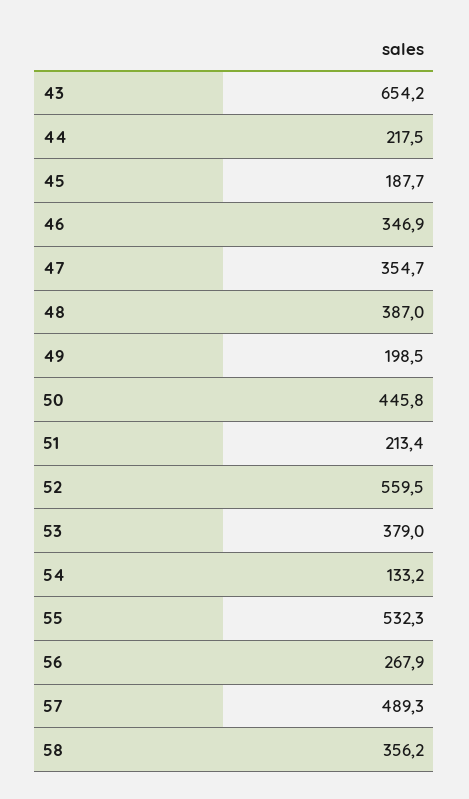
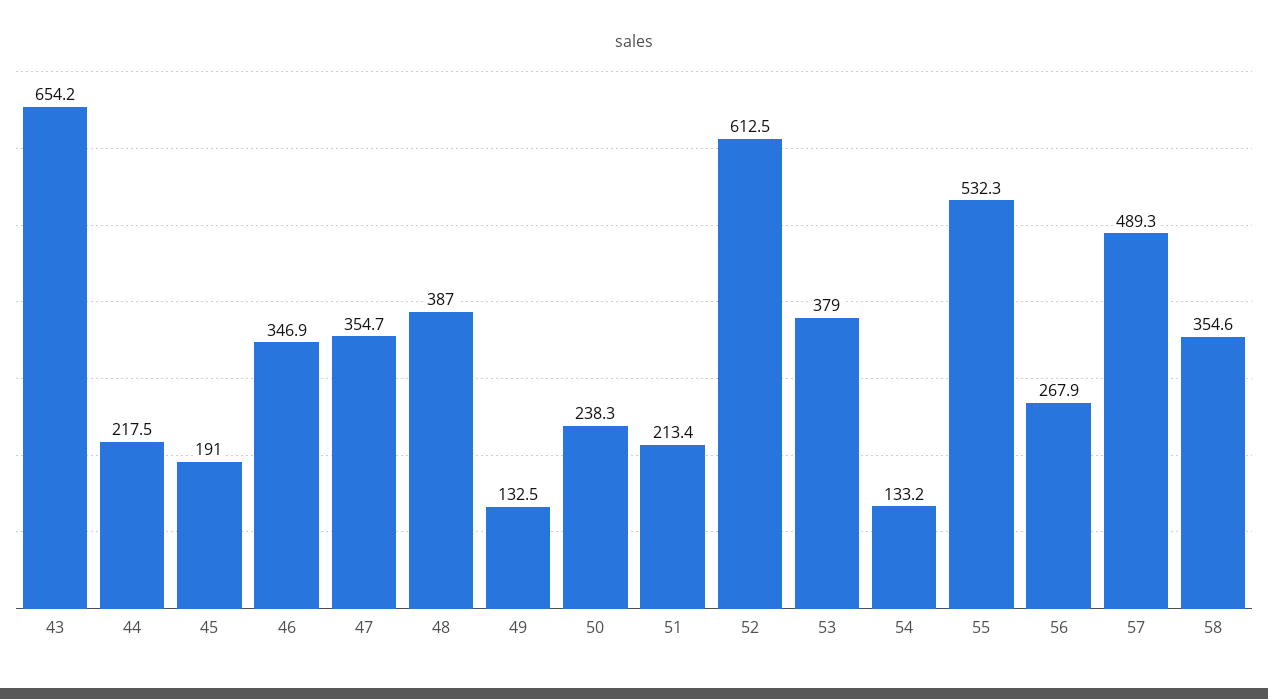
45: 187.7 -> 191
49: 198.5 -> 132.5
50: 445.8 -> 238.3
52: 559.5 -> 612.5
58: 356.2 -> 354.6

